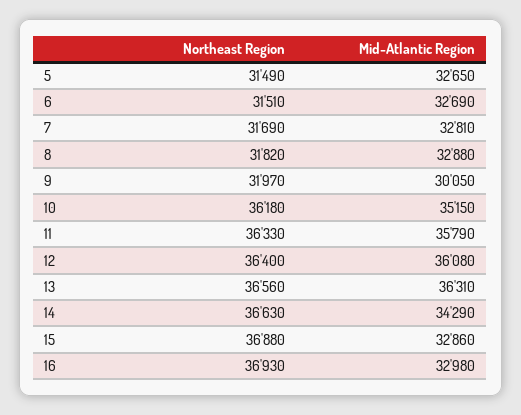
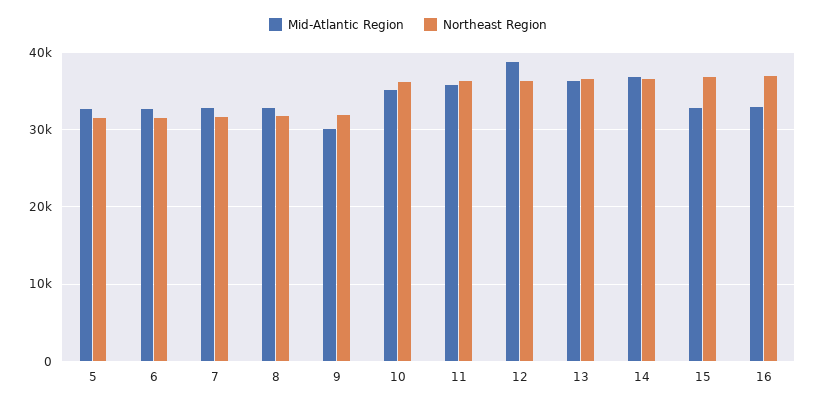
Mid-Atlantic Region, 12: 36080 -> 39000
Mid-Atlantic Region, 14: 34290 -> 37000

